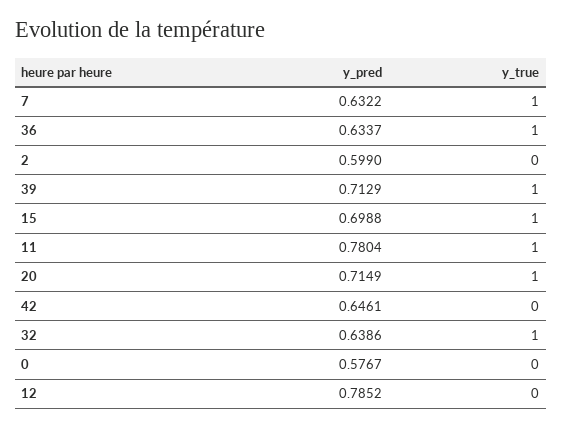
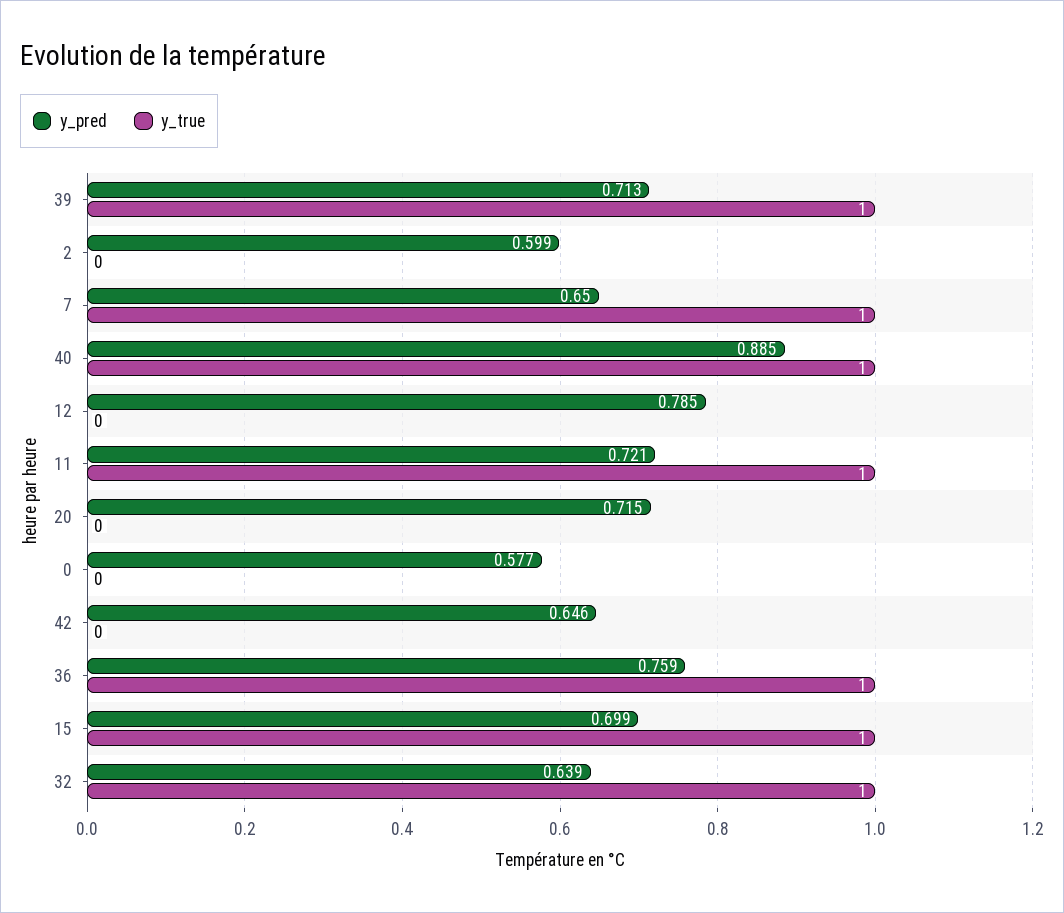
y_pred, 7: 0.6322 -> 0.65
y_pred, 36: 0.6337 -> 0.759
y_pred, 11: 0.7804 -> 0.721
y_true, 20: 1 -> 0
y_pred, 40: none -> 0.885
y_true, 40: none -> 1

